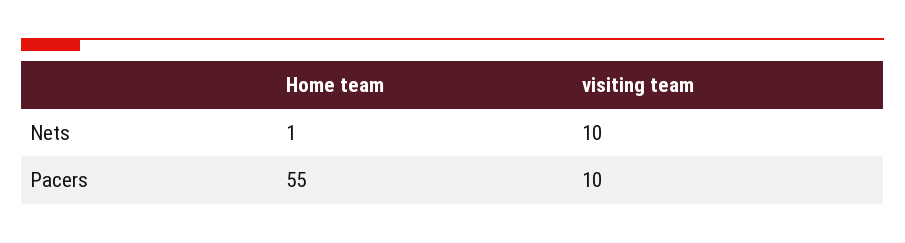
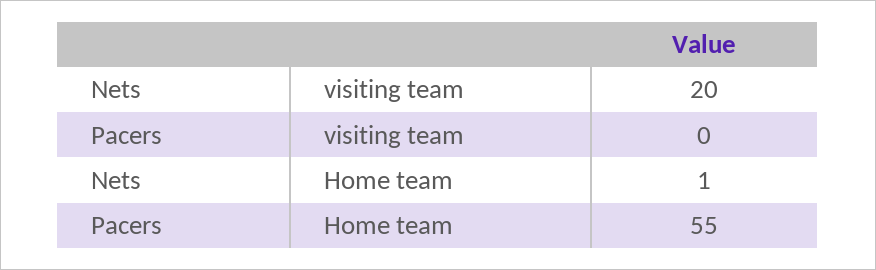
visiting team, Nets: 10 -> 20
visiting team, Pacers: 10 -> 0

